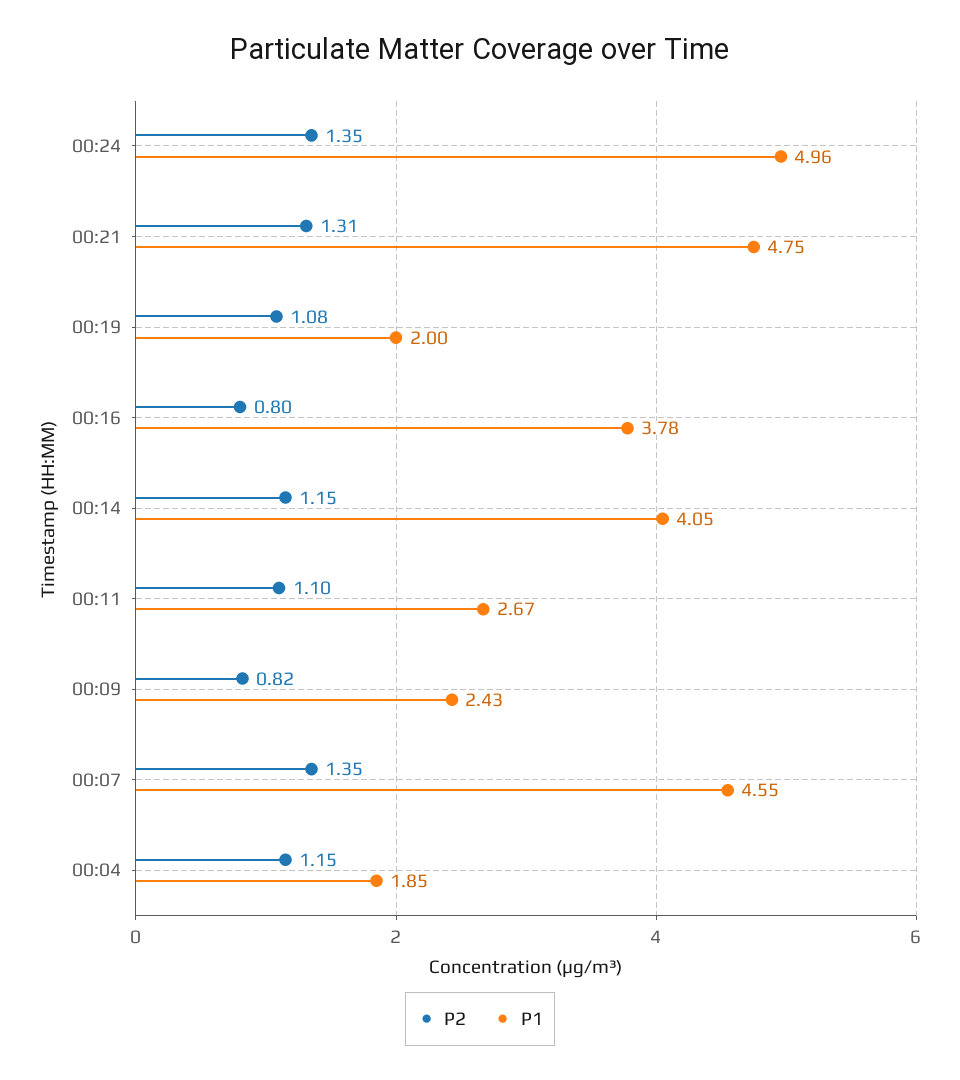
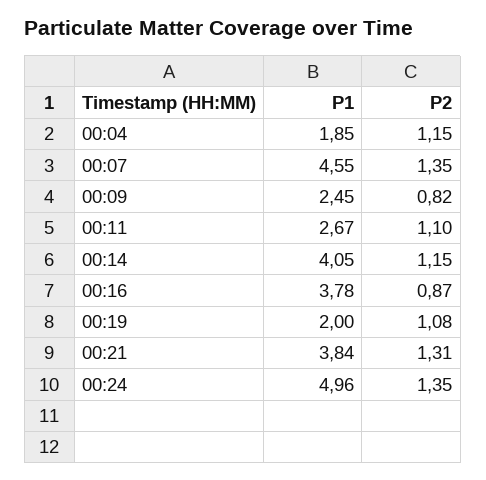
P1, 00:21: 4.75 -> 3.84
P2, 00:16: 0.8 -> 0.87
P1, 00:09: 2.43 -> 2.45

